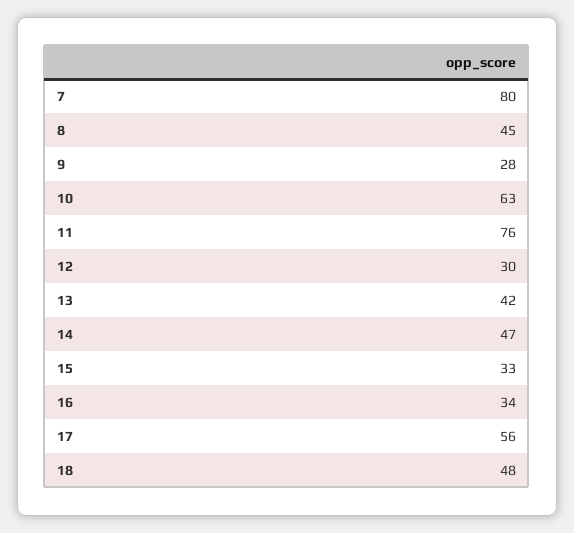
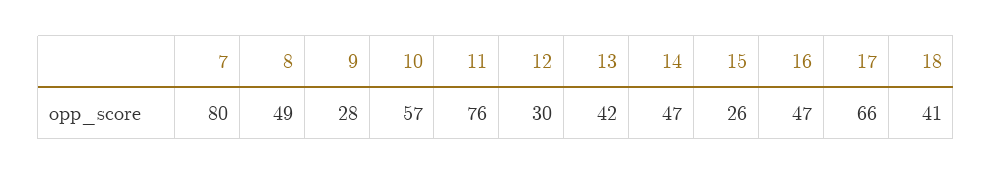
8: 45 -> 49
10: 63 -> 57
15: 33 -> 26
16: 34 -> 47
17: 56 -> 66
18: 48 -> 41

